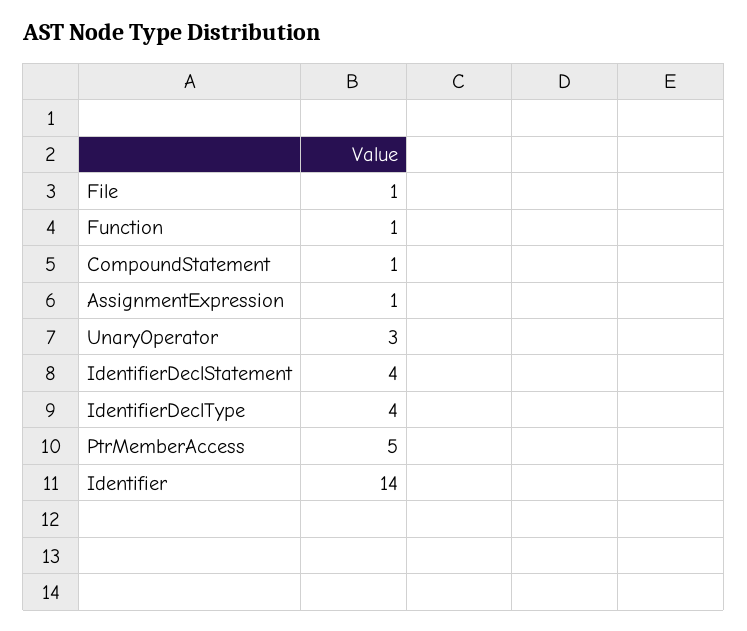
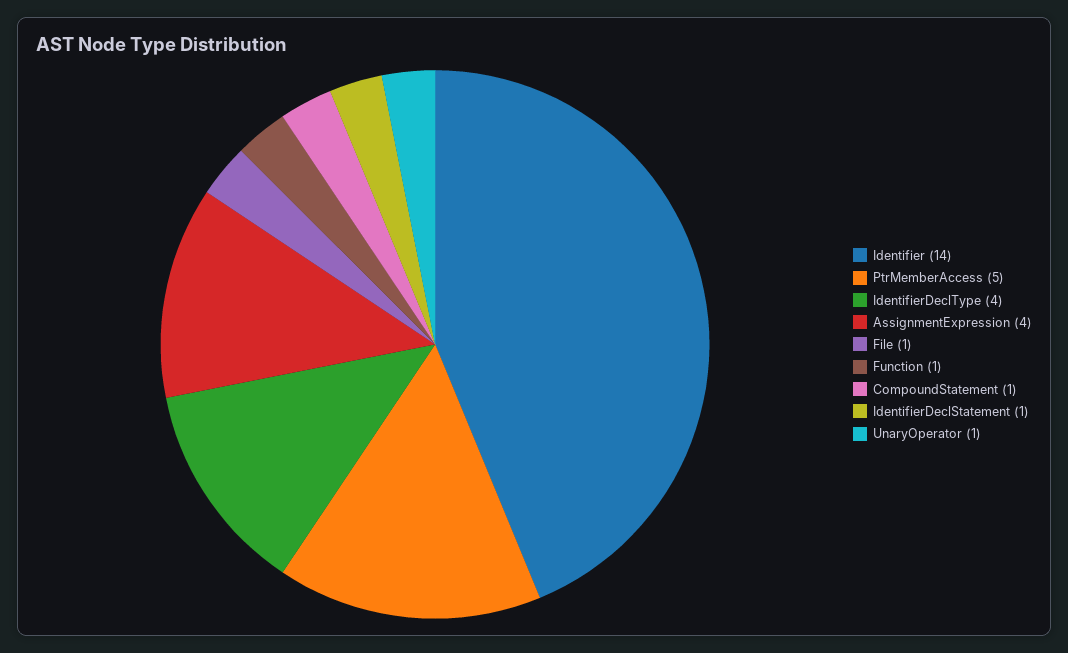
AssignmentExpression: 1 -> 4
UnaryOperator: 3 -> 1
IdentifierDeclStatement: 4 -> 1

